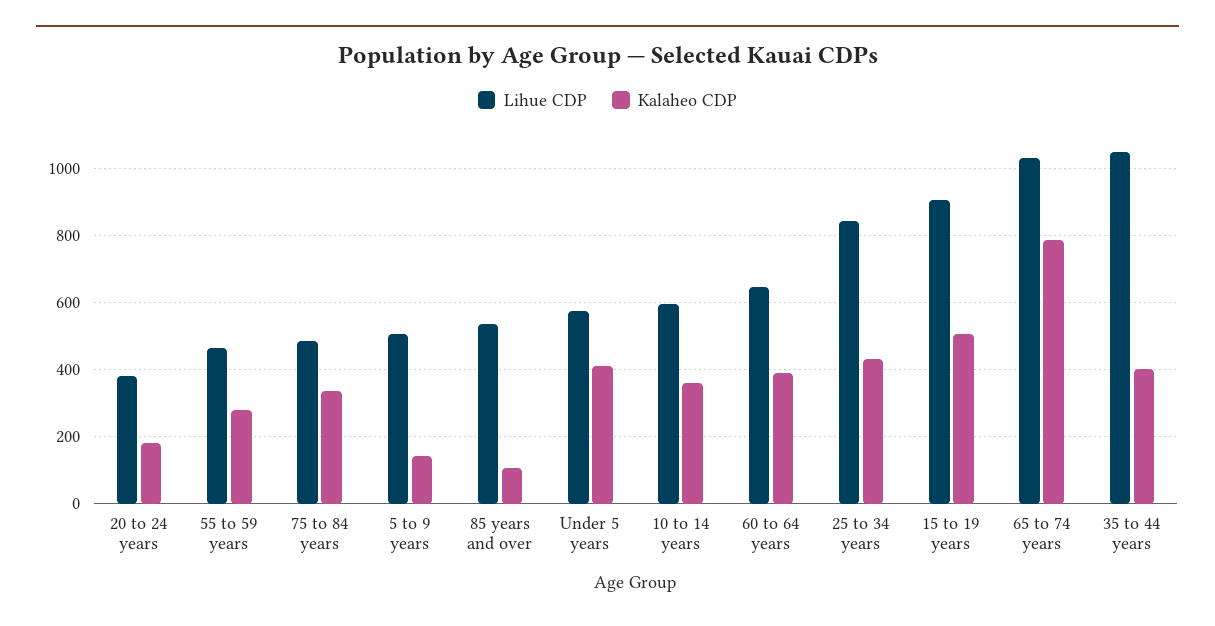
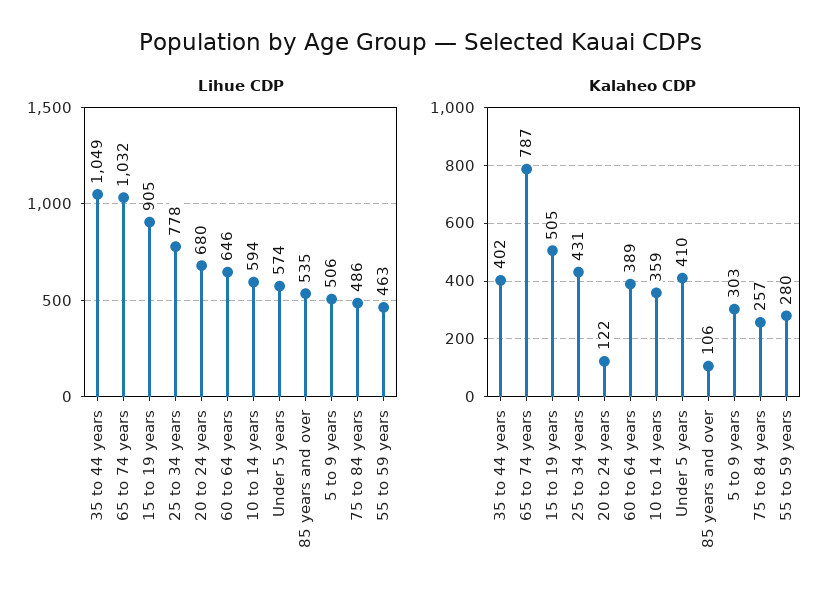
Lihue CDP, 20 to 24 years: 380 -> 680
Kalaheo CDP, 20 to 24 years: 180 -> 122
Kalaheo CDP, 75 to 84 years: 340 -> 257
Kalaheo CDP, 5 to 9 years: 140 -> 303
Lihue CDP, 25 to 34 years: 840 -> 778

